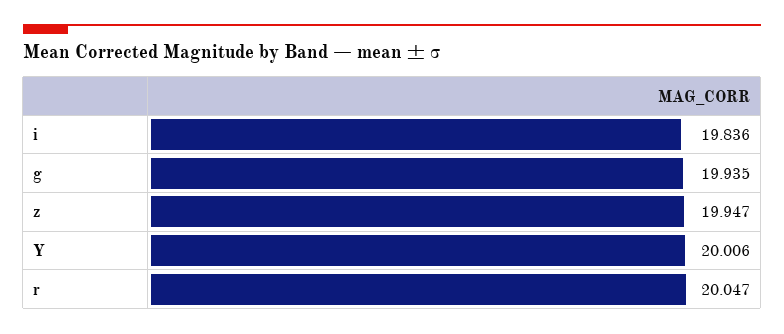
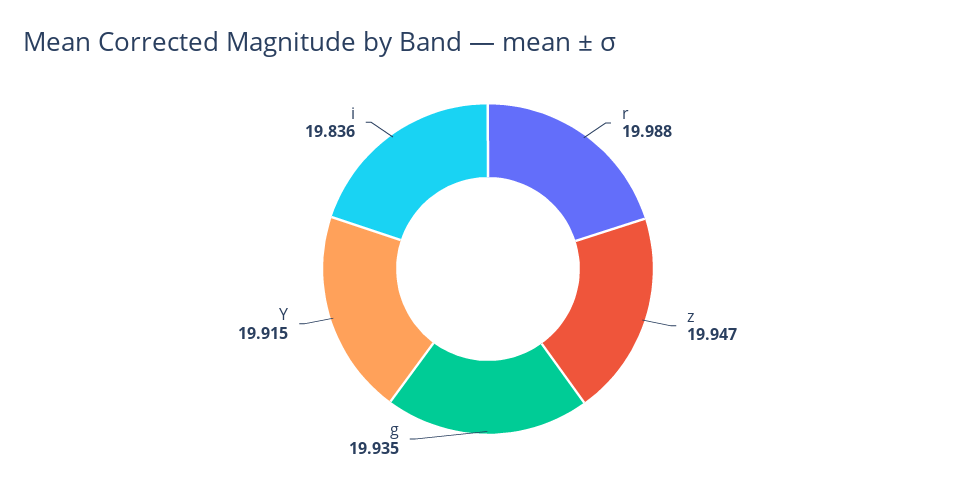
Y: 20.006 -> 19.915
r: 20.047 -> 19.988

